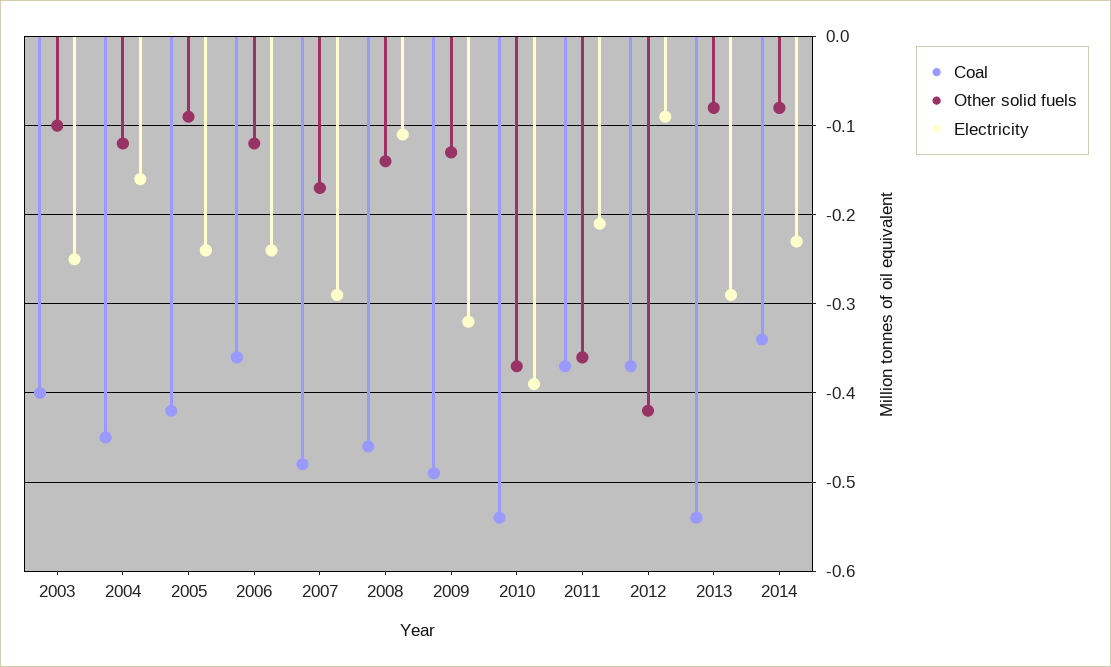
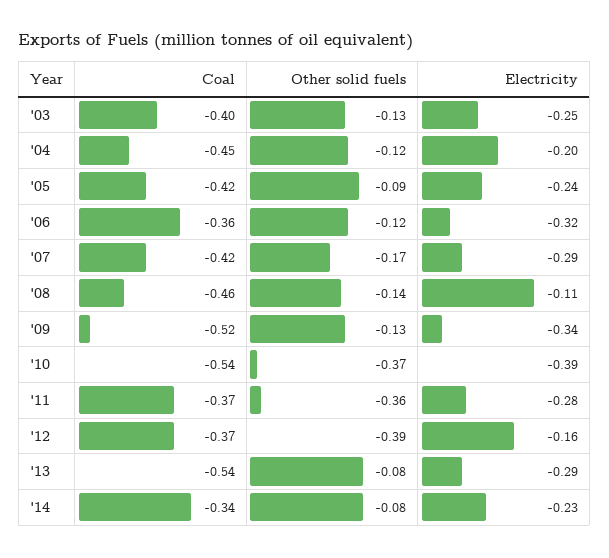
Other solid fuels, 2003: -0.1 -> -0.13
Electricity, 2004: -0.16 -> -0.2
Electricity, 2006: -0.24 -> -0.32
Coal, 2007: -0.48 -> -0.42
Coal, 2009: -0.49 -> -0.52
Electricity, 2009: -0.32 -> -0.34
Electricity, 2011: -0.21 -> -0.28
Other solid fuels, 2012: -0.42 -> -0.39
Electricity, 2012: -0.09 -> -0.16

